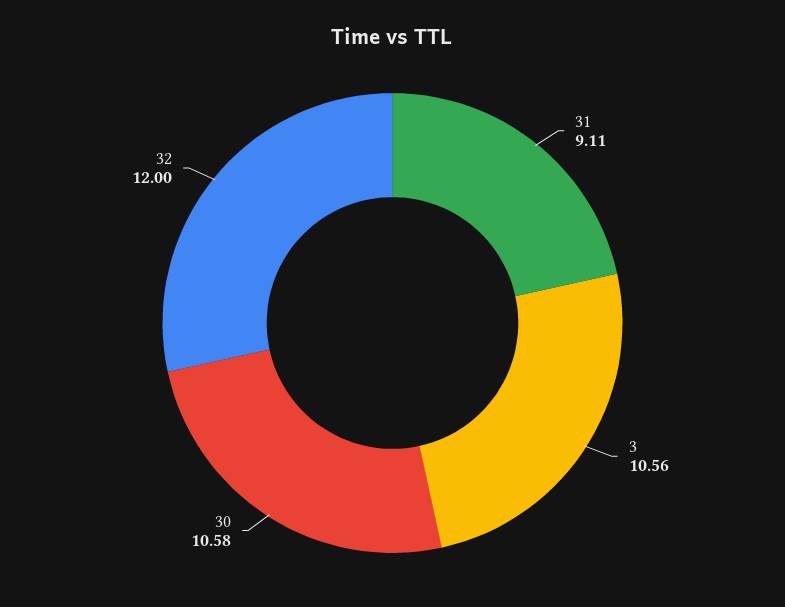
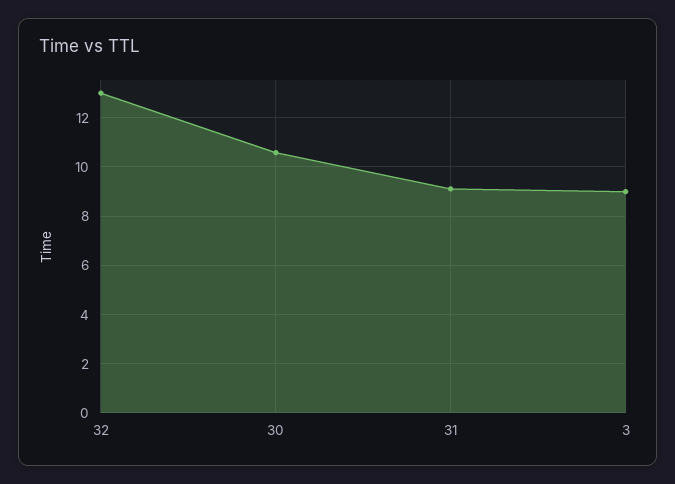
3: 10.56 -> 9
32: 12 -> 13

